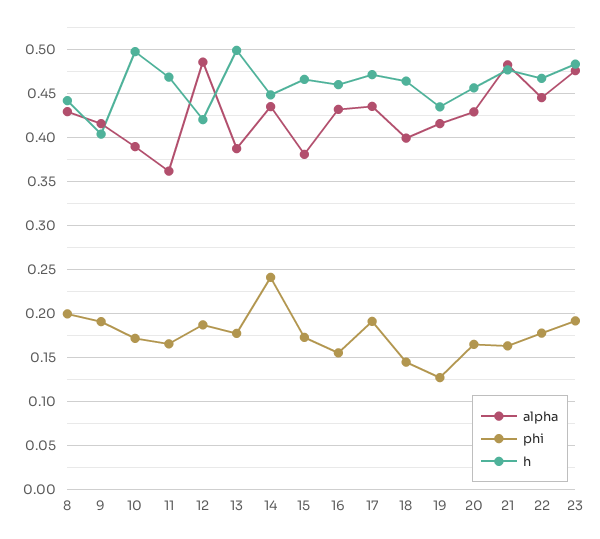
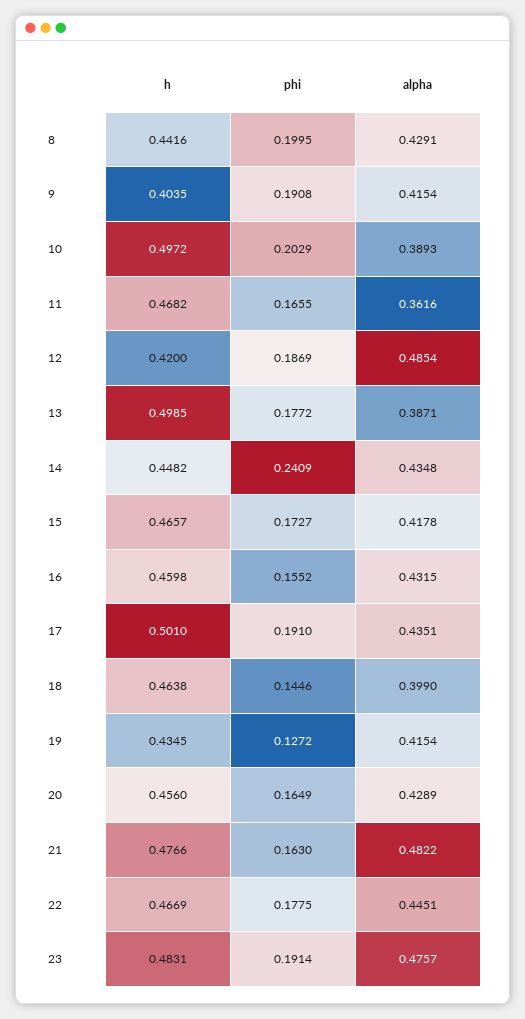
phi, 10: 0.17 -> 0.2029
alpha, 15: 0.38 -> 0.4178
h, 17: 0.47 -> 0.501

